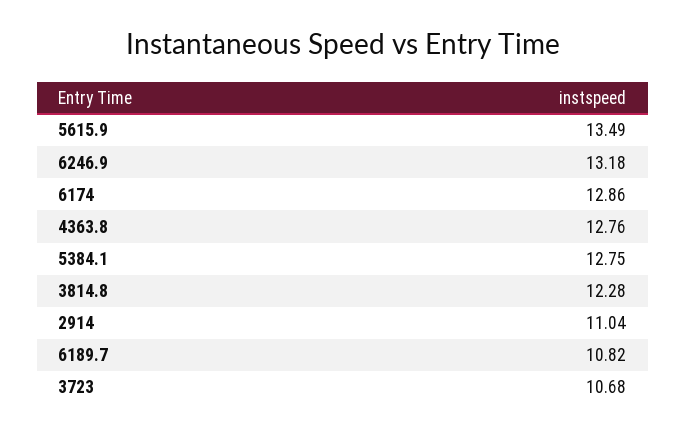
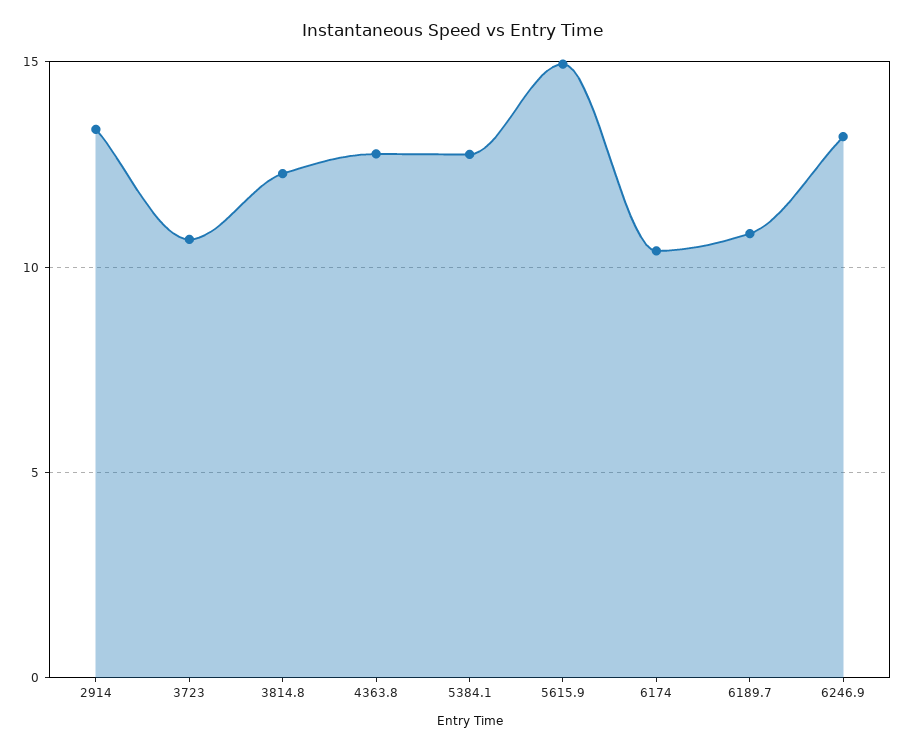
5615.9: 13.49 -> 15
6174: 12.86 -> 10.5
2914: 11.04 -> 13.5

